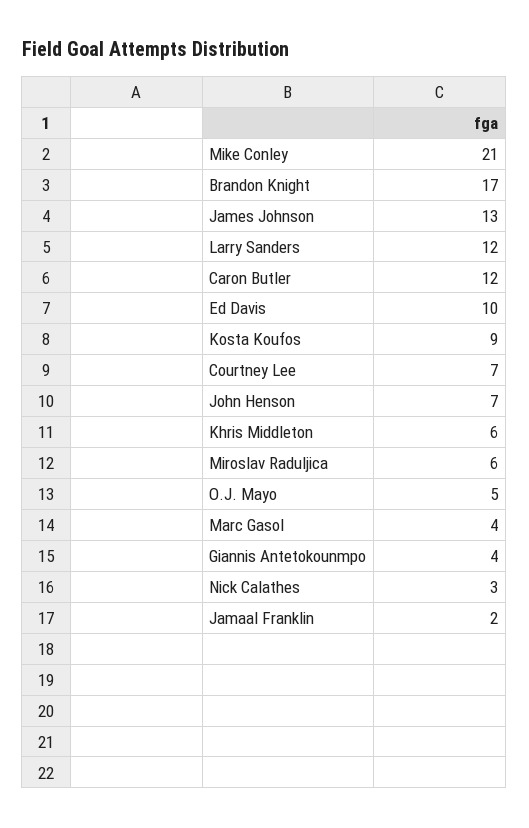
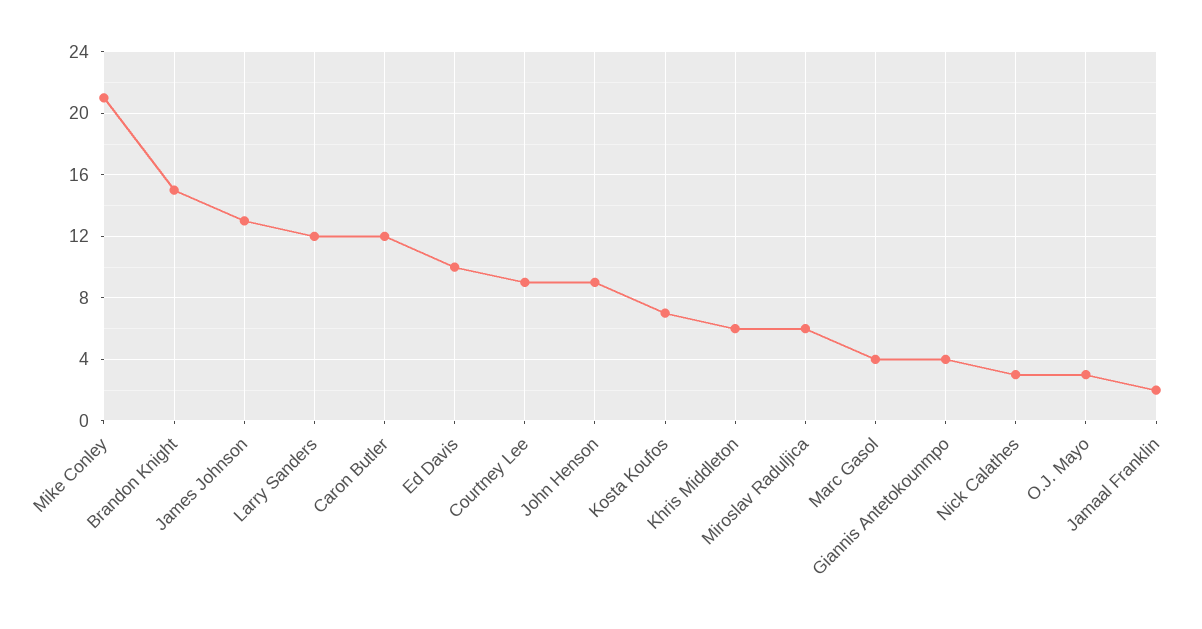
Brandon Knight: 17 -> 15
Kosta Koufos: 9 -> 7
Courtney Lee: 7 -> 9
John Henson: 7 -> 9
O.J. Mayo: 5 -> 3

